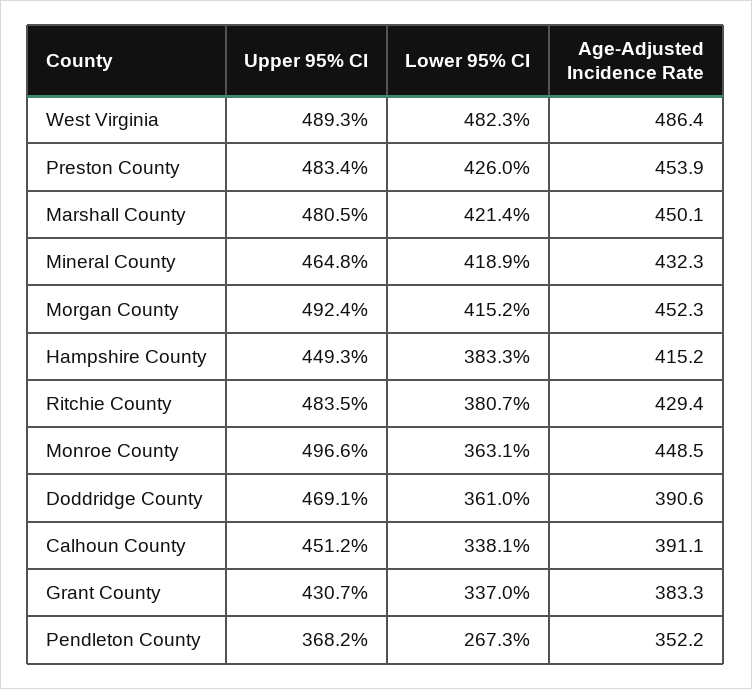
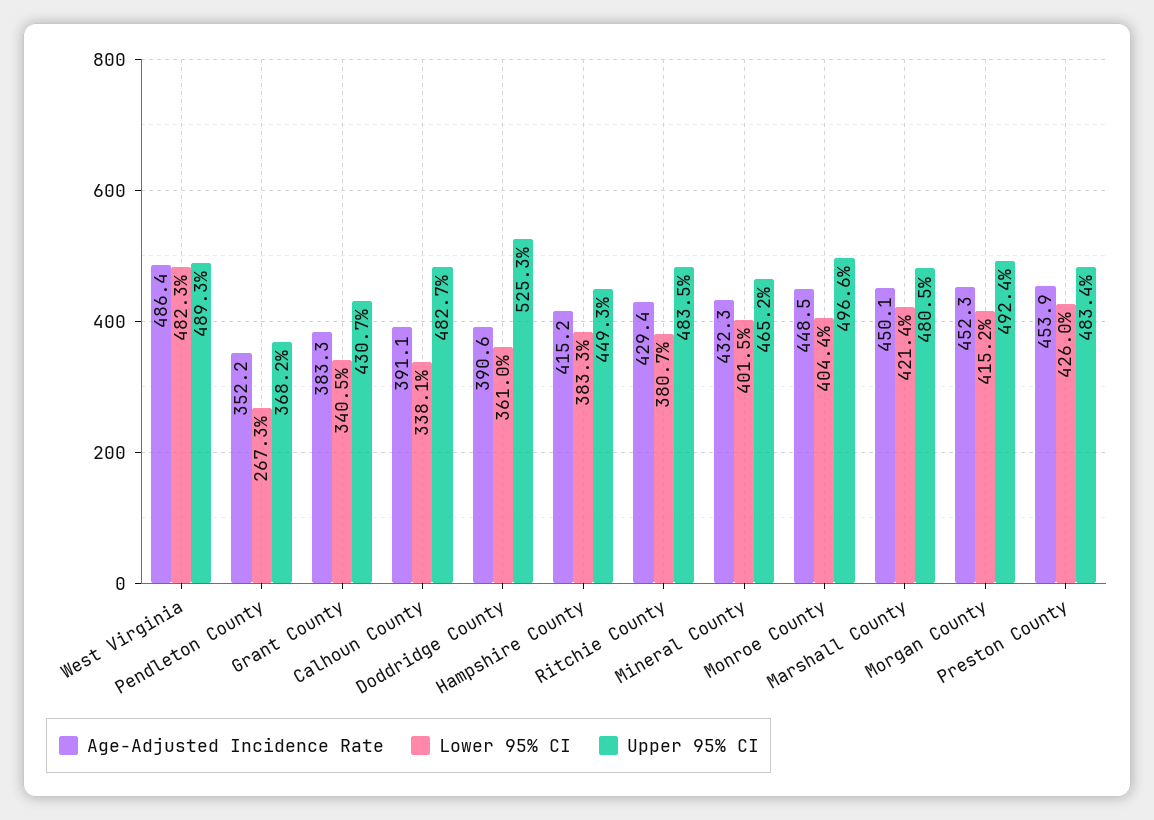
Upper 95% CI, Mineral County: 464.8 -> 465.2
Lower 95% CI, Mineral County: 418.9 -> 401.5
Lower 95% CI, Monroe County: 363.1 -> 404.4
Upper 95% CI, Doddridge County: 469.1 -> 525.3
Upper 95% CI, Calhoun County: 451.2 -> 482.7
Lower 95% CI, Grant County: 337 -> 340.5

